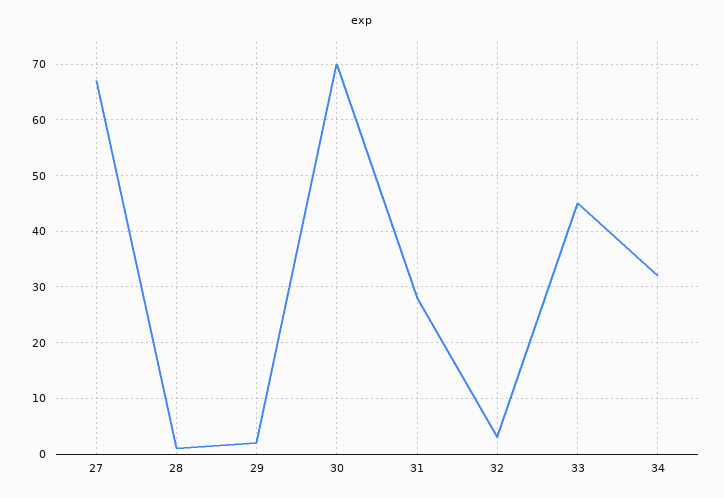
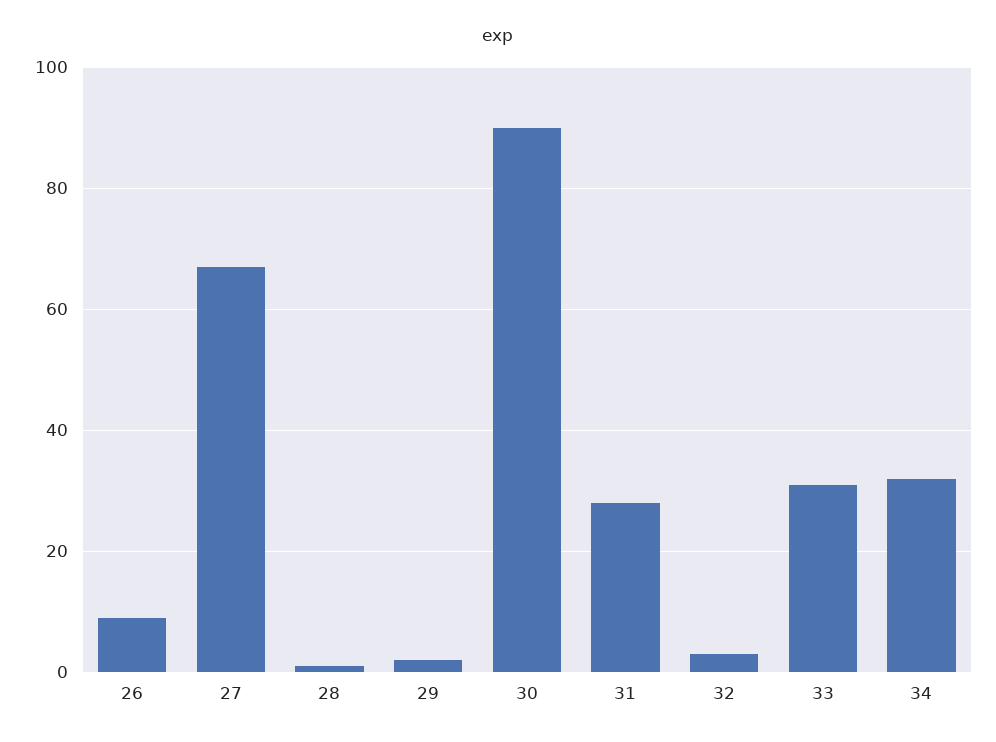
30: 70 -> 90
33: 45 -> 30
26: none -> 10

